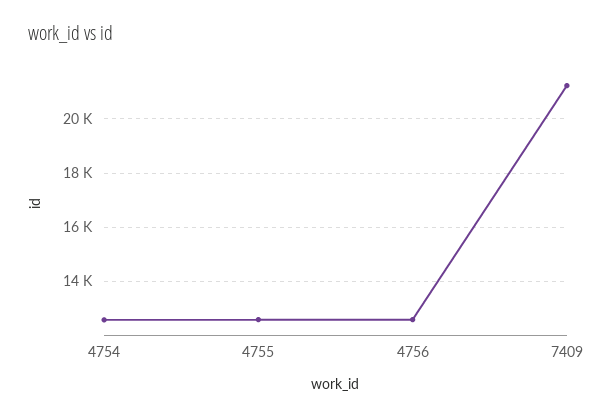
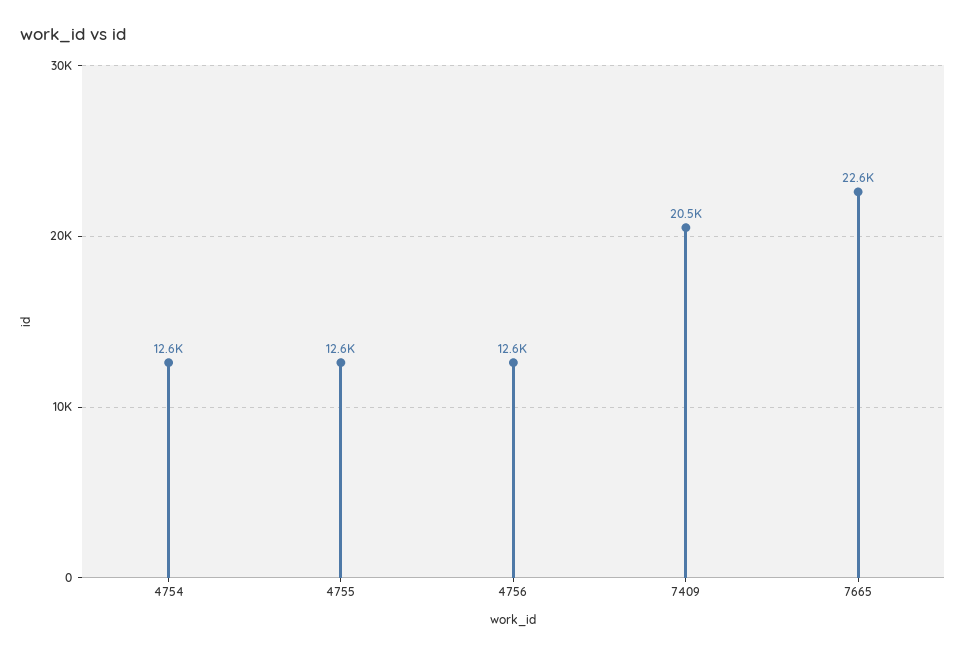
7409: 21250 -> 20500
7665: none -> 22600

